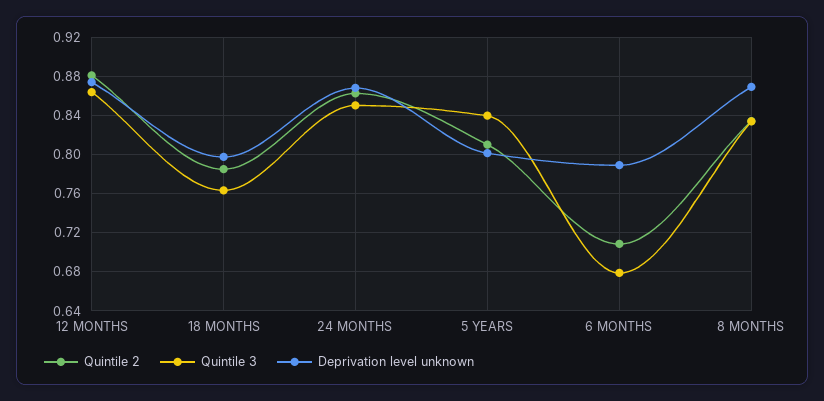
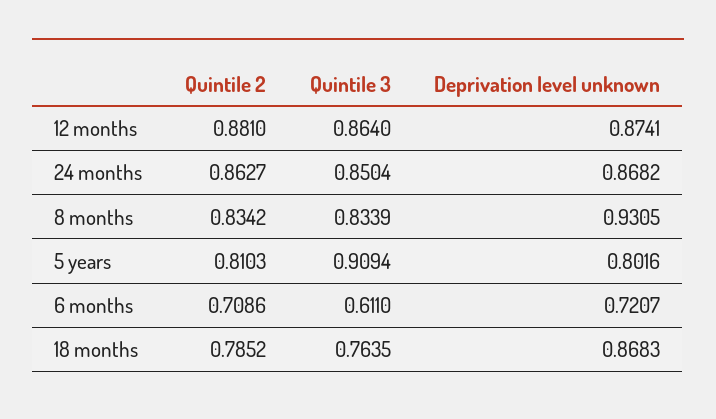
Deprivation level unknown, 18 MONTHS: 0.8 -> 0.8683
Quintile 3, 5 YEARS: 0.84 -> 0.9094
Quintile 3, 6 MONTHS: 0.68 -> 0.611
Deprivation level unknown, 6 MONTHS: 0.79 -> 0.7207
Deprivation level unknown, 8 MONTHS: 0.87 -> 0.9305

